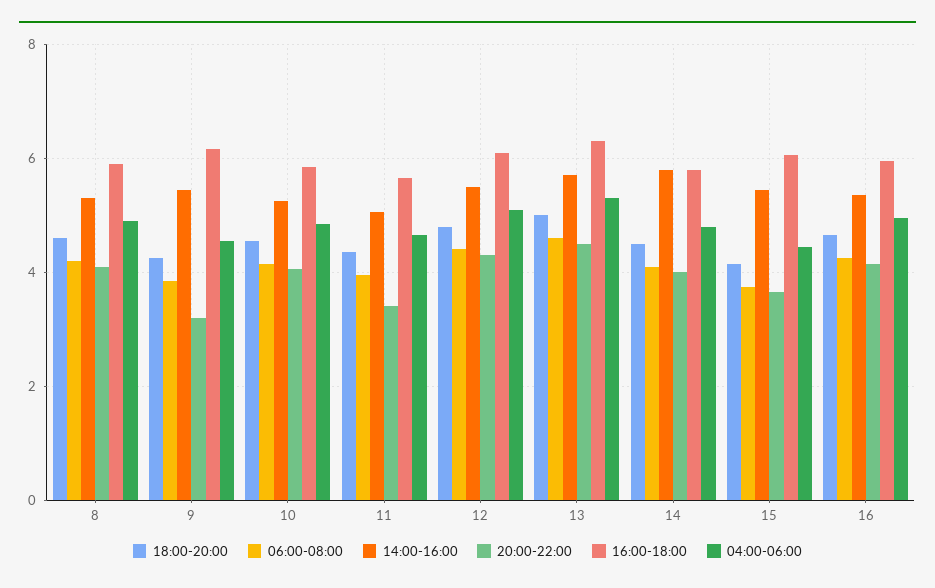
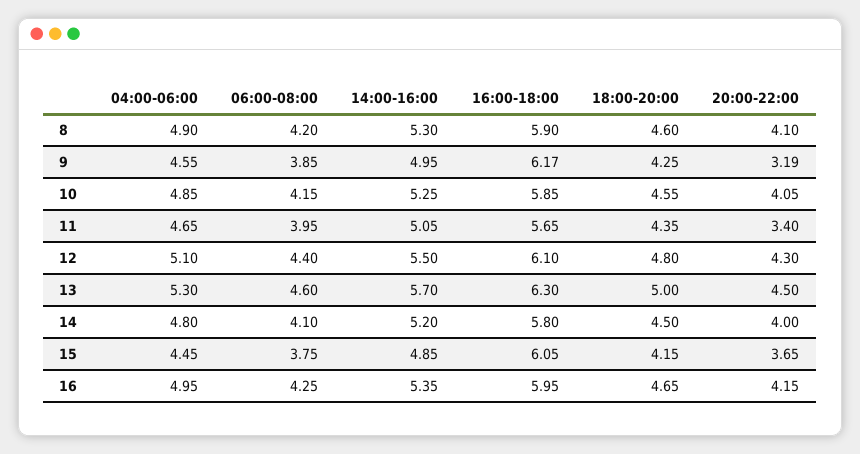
14:00-16:00, 9: 5.4 -> 4.95
14:00-16:00, 14: 5.8 -> 5.2
14:00-16:00, 15: 5.4 -> 4.85

